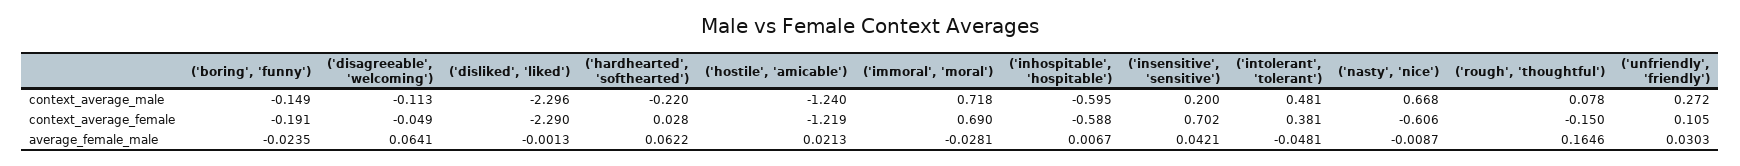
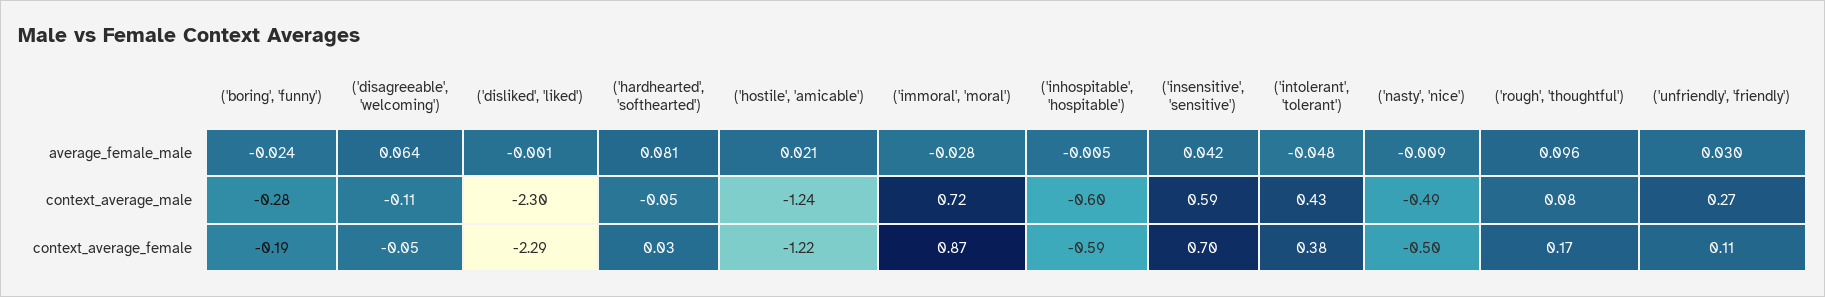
('boring', 'funny'), context_average_male: -0.149 -> -0.28
('hardhearted', 'softhearted'), context_average_male: -0.22 -> -0.05
('insensitive', 'sensitive'), context_average_male: 0.2 -> 0.59
('intolerant', 'tolerant'), context_average_male: 0.481 -> 0.43
('nasty', 'nice'), context_average_male: 0.668 -> -0.49
('immoral', 'moral'), context_average_female: 0.69 -> 0.87
('nasty', 'nice'), context_average_female: -0.606 -> -0.5
('rough', 'thoughtful'), context_average_female: -0.15 -> 0.17
('hardhearted', 'softhearted'), average_female_male: 0.0622 -> 0.081
('inhospitable', 'hospitable'), average_female_male: 0.0067 -> -0.005
('rough', 'thoughtful'), average_female_male: 0.1646 -> 0.096

